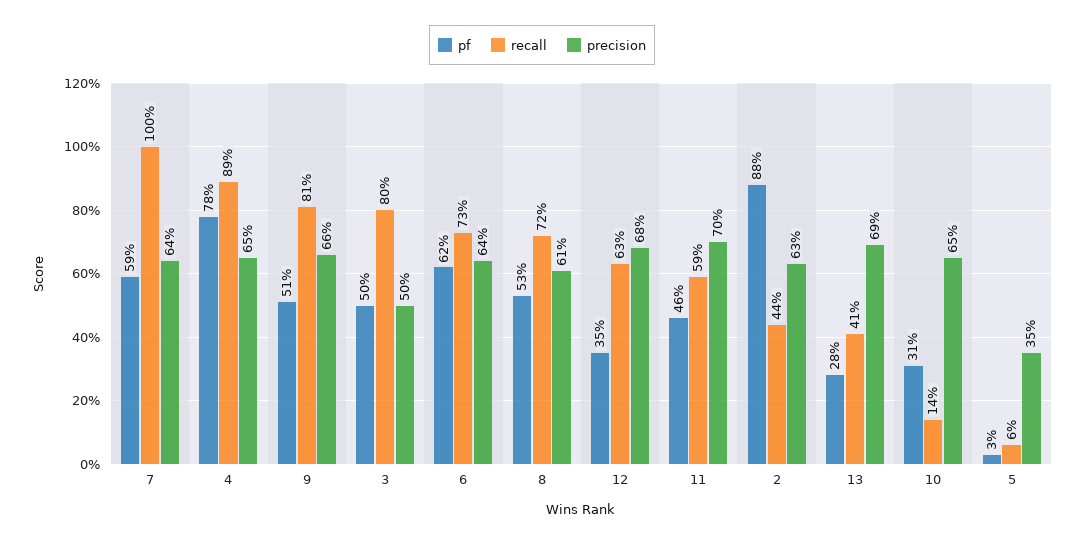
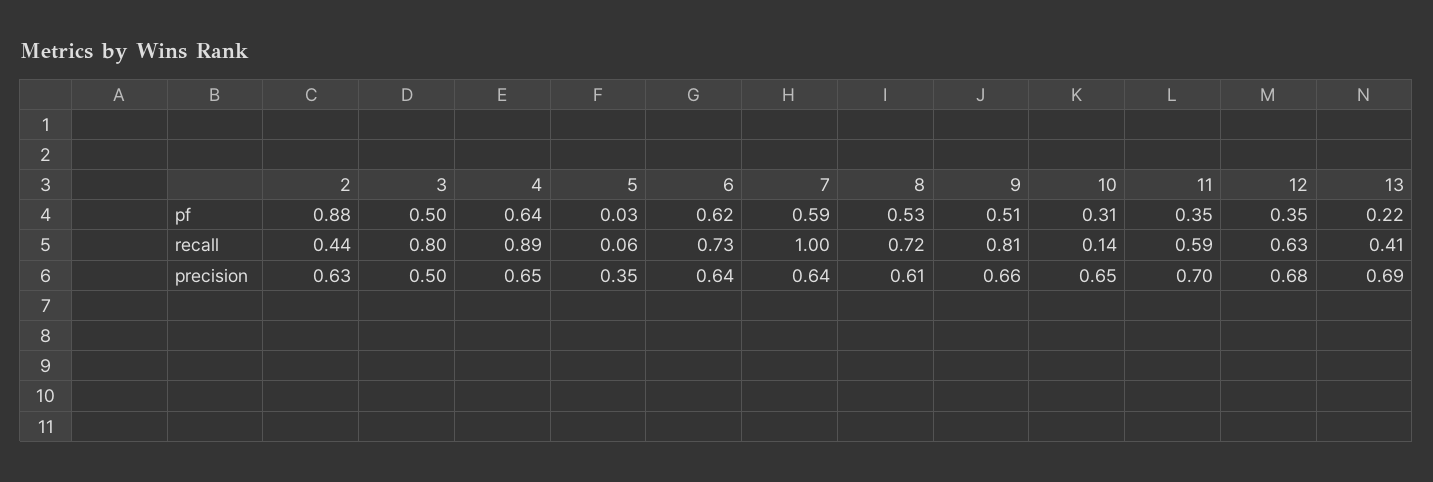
pf, 4: 0.78 -> 0.64
pf, 11: 0.46 -> 0.35
pf, 13: 0.28 -> 0.22

